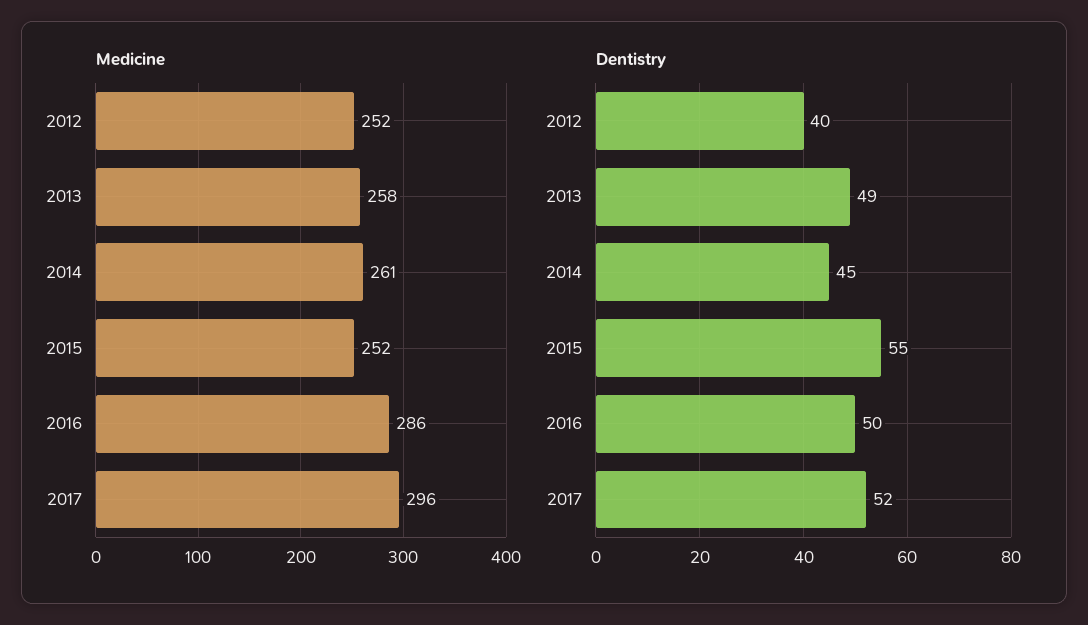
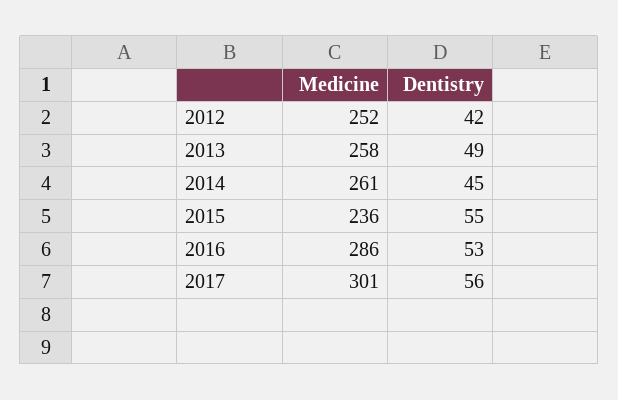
Medicine, 2015: 252 -> 236
Medicine, 2017: 296 -> 301
Dentistry, 2012: 40 -> 42
Dentistry, 2016: 50 -> 53
Dentistry, 2017: 52 -> 56

